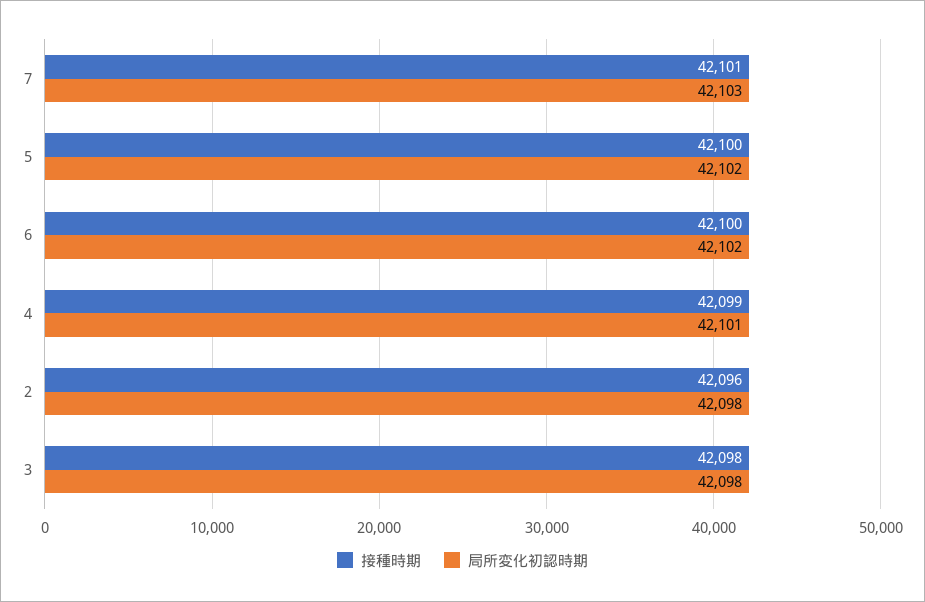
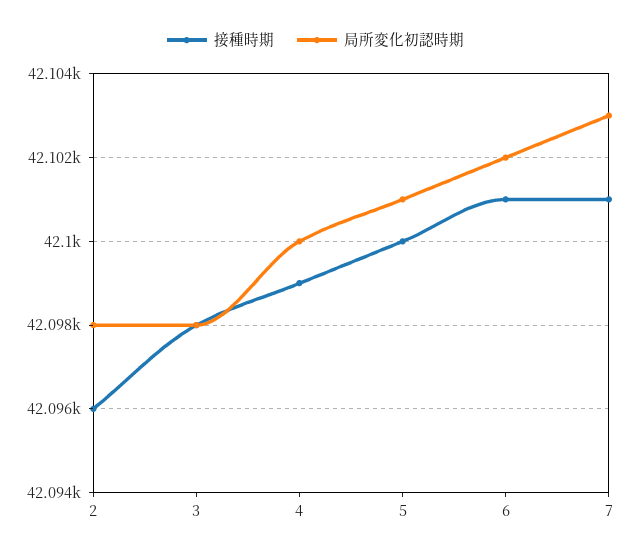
局所変化初認時期, 5: 42102 -> 42101
接種時期, 6: 42100 -> 42101
局所変化初認時期, 4: 42101 -> 42100

